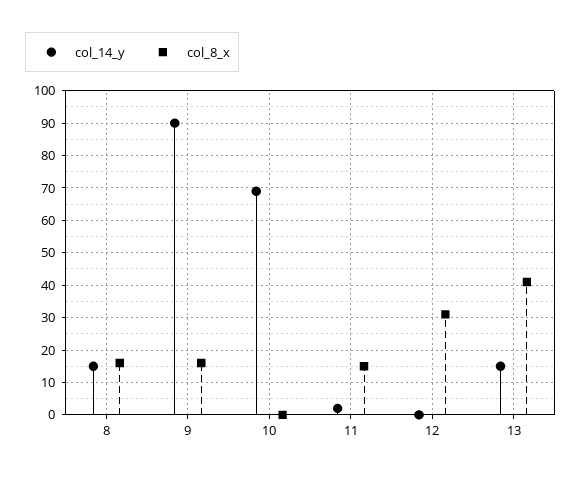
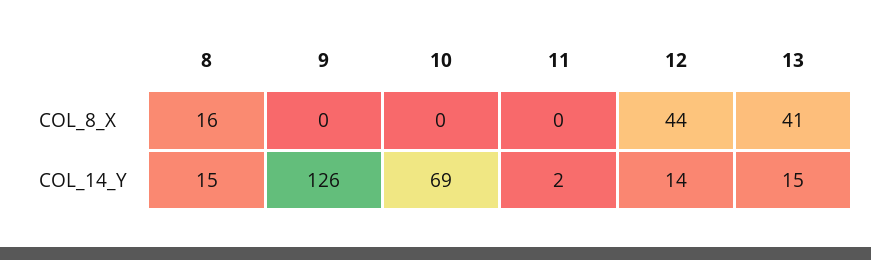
col_14_y, 9: 90 -> 126
col_8_x, 9: 15 -> 0
col_8_x, 11: 15 -> 0
col_14_y, 12: 0 -> 14
col_8_x, 12: 30 -> 44

